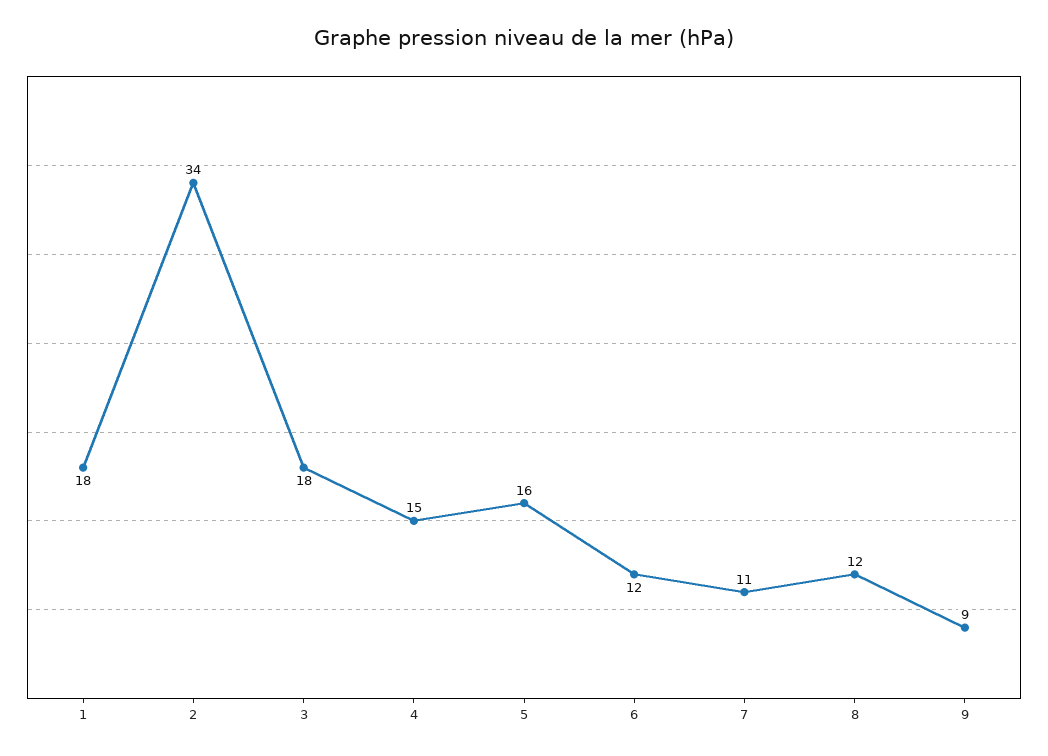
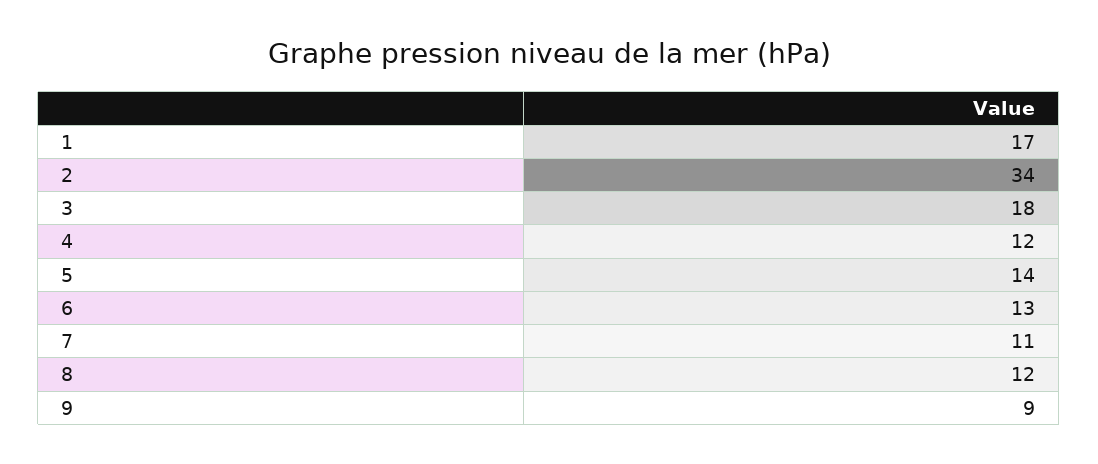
1: 18 -> 17
4: 15 -> 12
5: 16 -> 14
6: 12 -> 13

